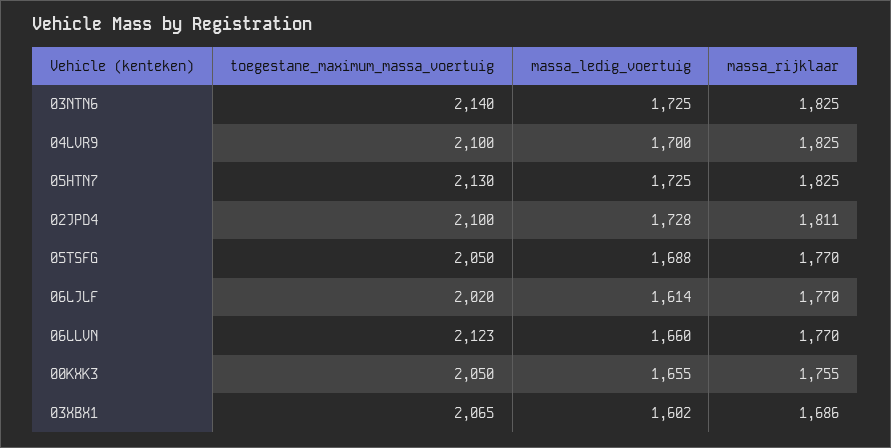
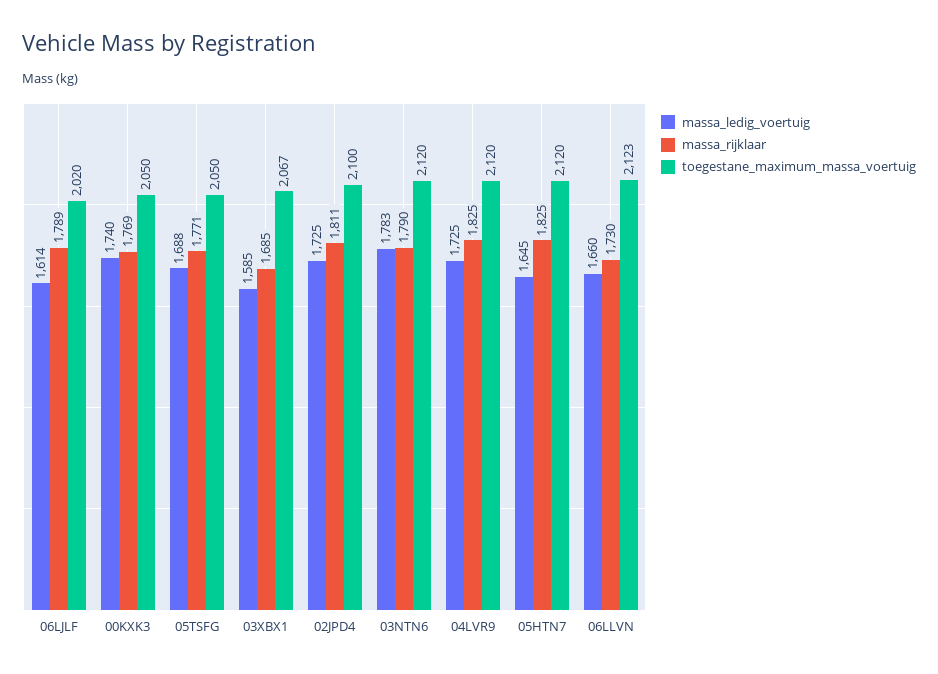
toegestane_maximum_massa_voertuig, 03NTN6: 2140 -> 2120
massa_ledig_voertuig, 03NTN6: 1725 -> 1783
massa_rijklaar, 03NTN6: 1825 -> 1790
toegestane_maximum_massa_voertuig, 04LVR9: 2100 -> 2120
massa_ledig_voertuig, 04LVR9: 1700 -> 1725
toegestane_maximum_massa_voertuig, 05HTN7: 2130 -> 2120
massa_ledig_voertuig, 05HTN7: 1725 -> 1645
massa_ledig_voertuig, 02JPD4: 1728 -> 1725
massa_rijklaar, 05TSFG: 1770 -> 1771
massa_rijklaar, 06LJLF: 1770 -> 1789
massa_rijklaar, 06LLVN: 1770 -> 1730
massa_ledig_voertuig, 00KXK3: 1655 -> 1740
massa_rijklaar, 00KXK3: 1755 -> 1769
toegestane_maximum_massa_voertuig, 03XBX1: 2065 -> 2067
massa_ledig_voertuig, 03XBX1: 1602 -> 1585
massa_rijklaar, 03XBX1: 1686 -> 1685

